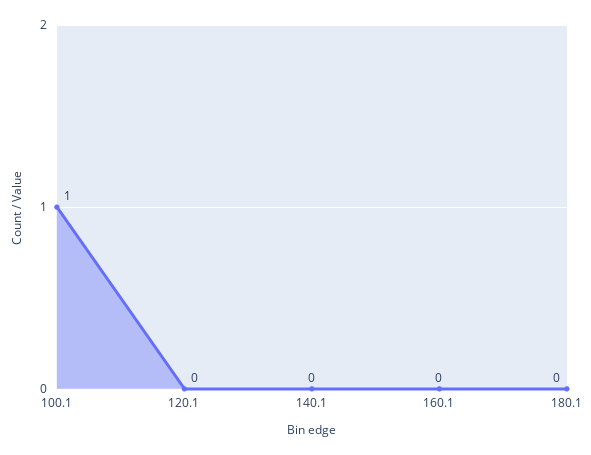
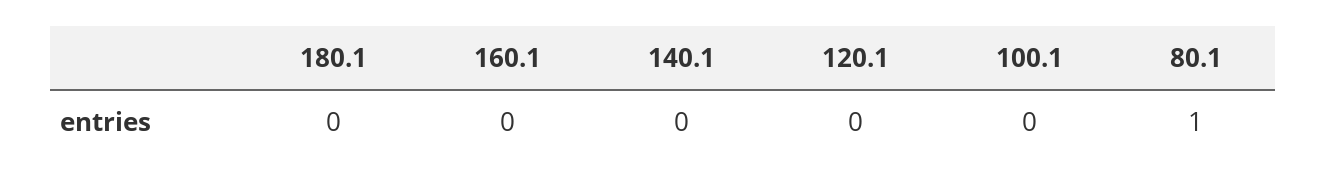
100.1: 1 -> 0
80.1: none -> 1

